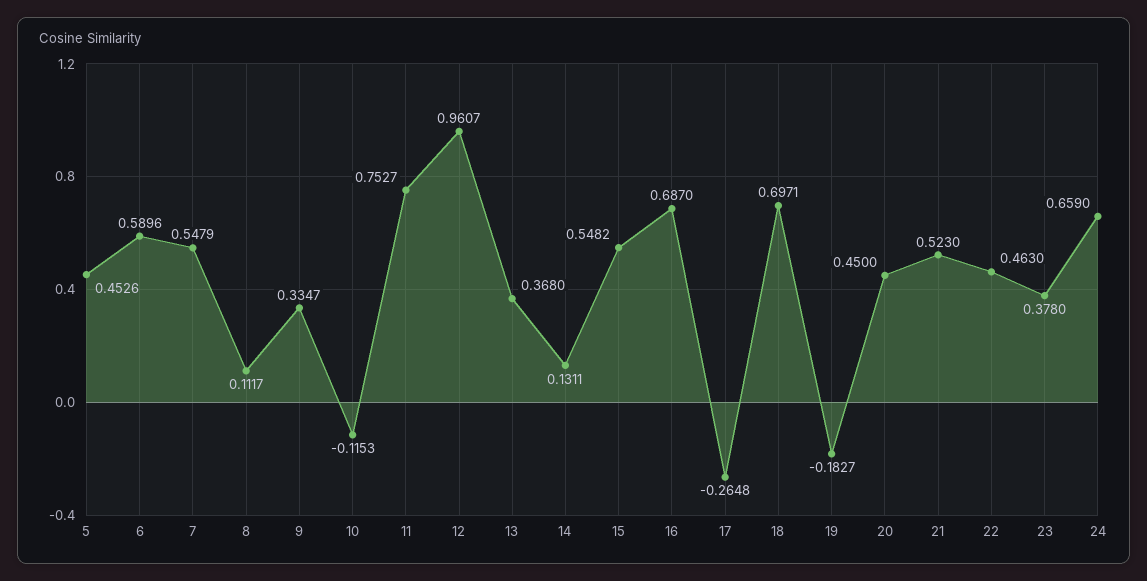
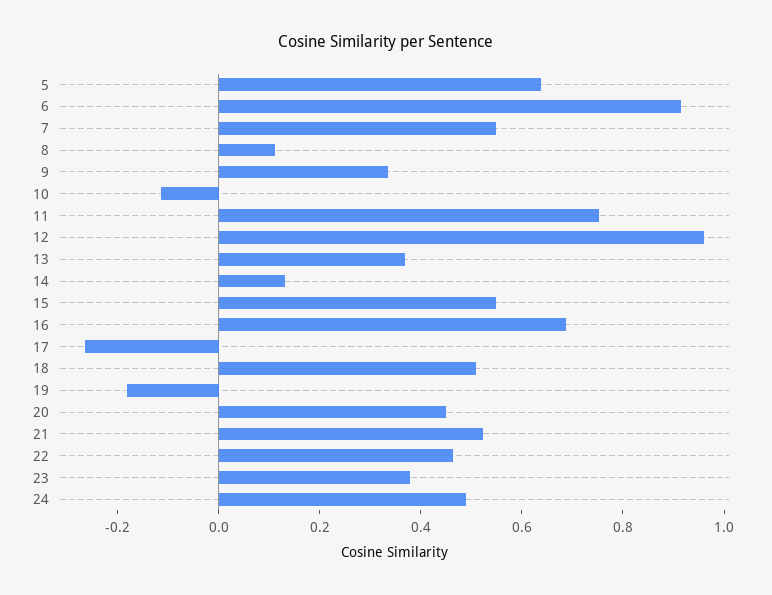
5: 0.4526 -> 0.65
6: 0.5896 -> 0.9
18: 0.6971 -> 0.5
24: 0.659 -> 0.5

